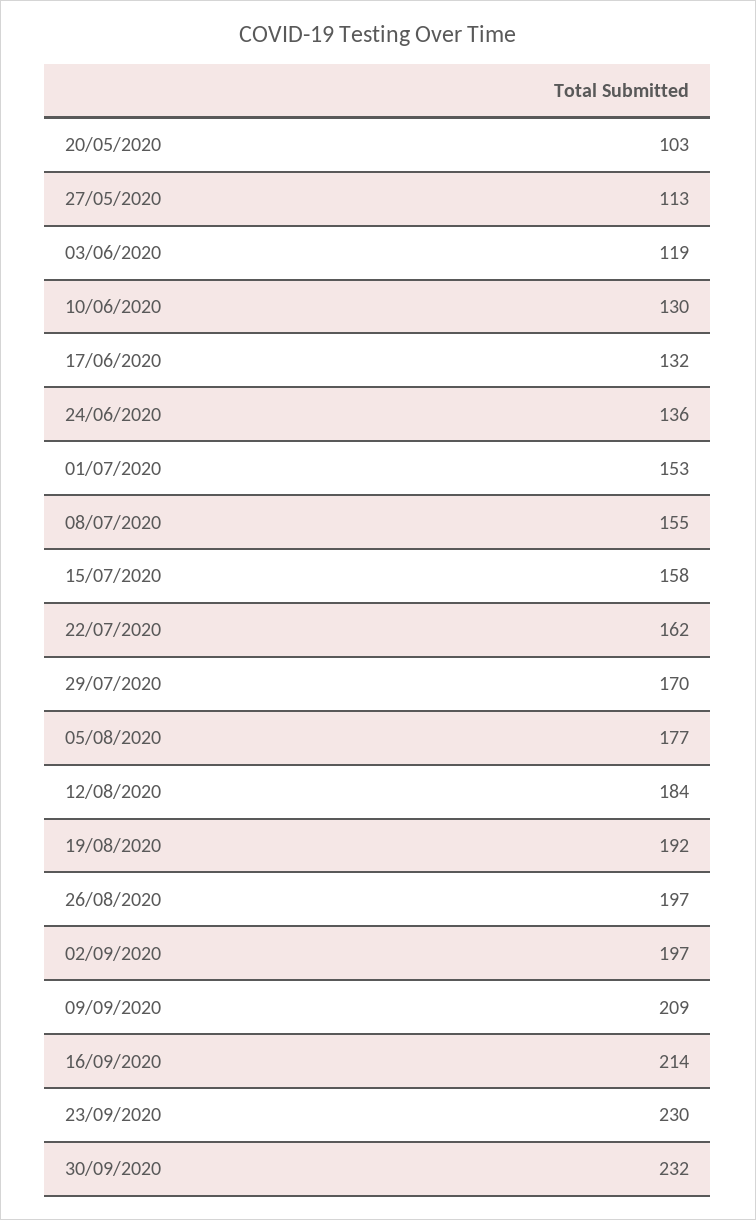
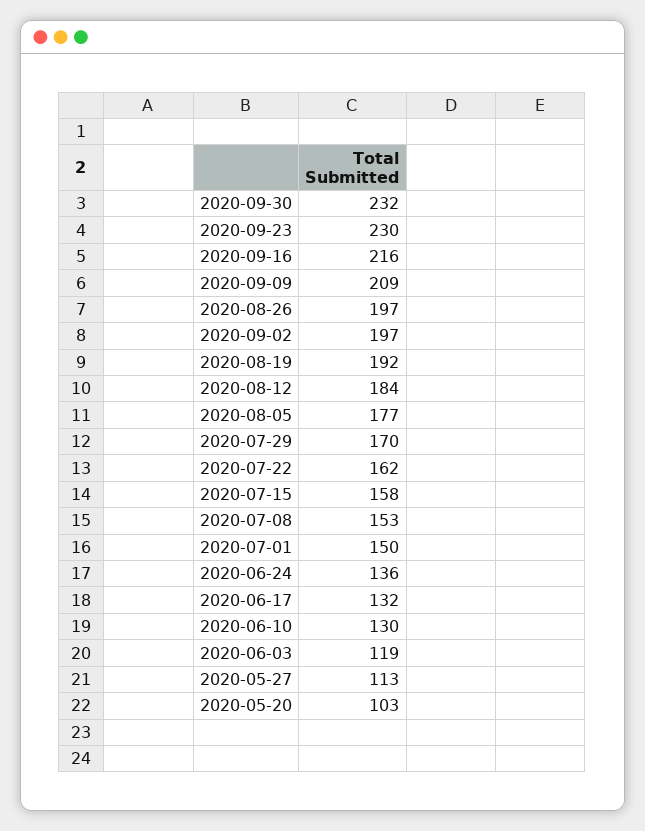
01/07/2020: 153 -> 150
08/07/2020: 155 -> 153
16/09/2020: 214 -> 216

